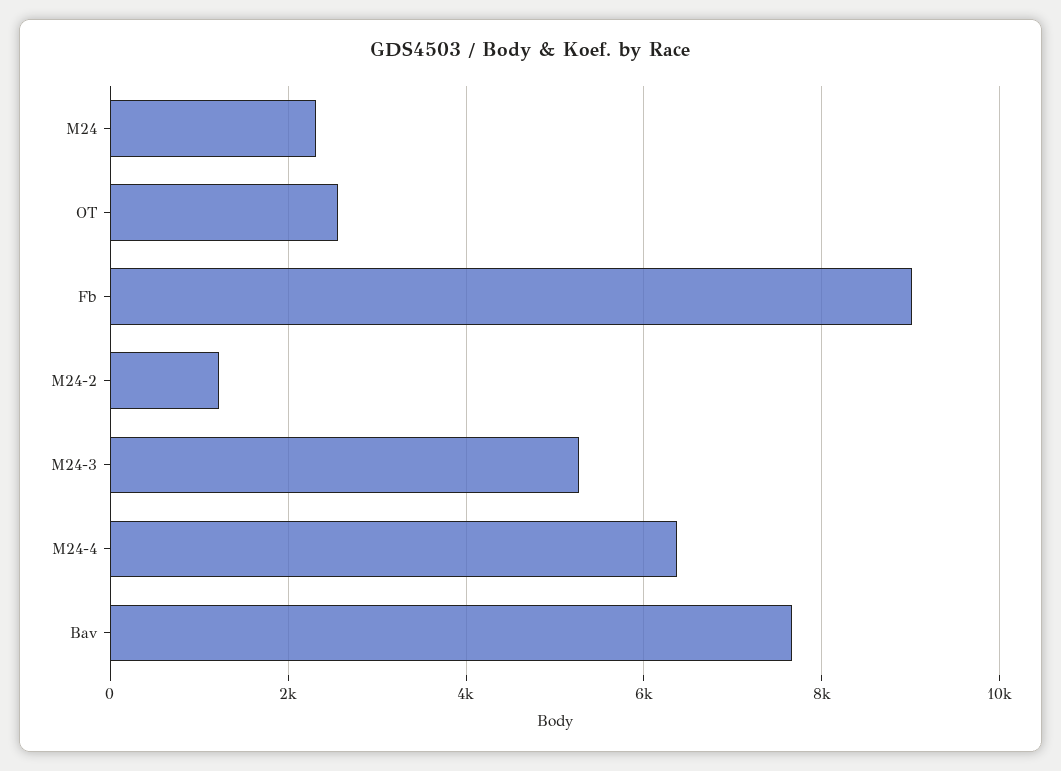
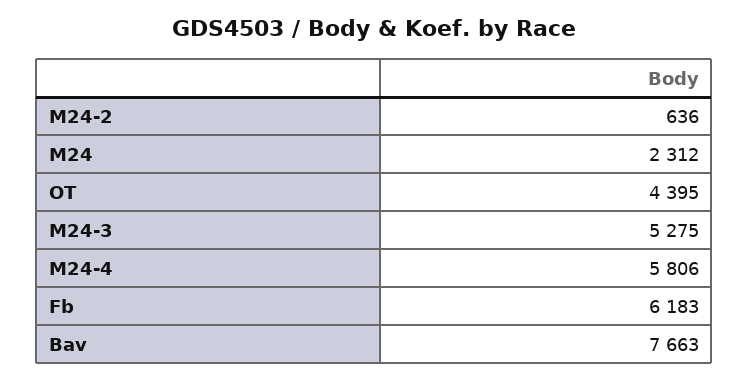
OT: 2600 -> 4395
Fb: 9000 -> 6183
M24-2: 1200 -> 636
M24-4: 6400 -> 5806

